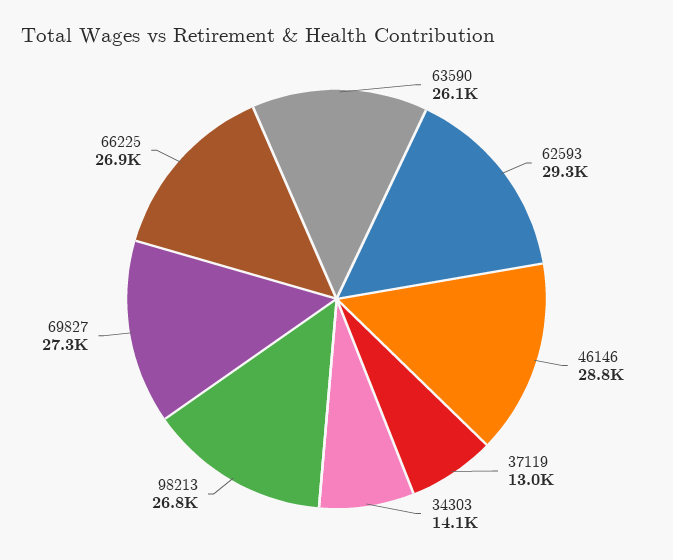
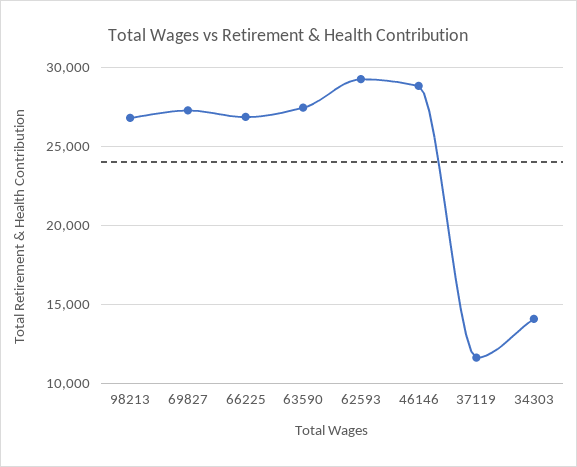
63590: 26100 -> 27500
37119: 13000 -> 11500

